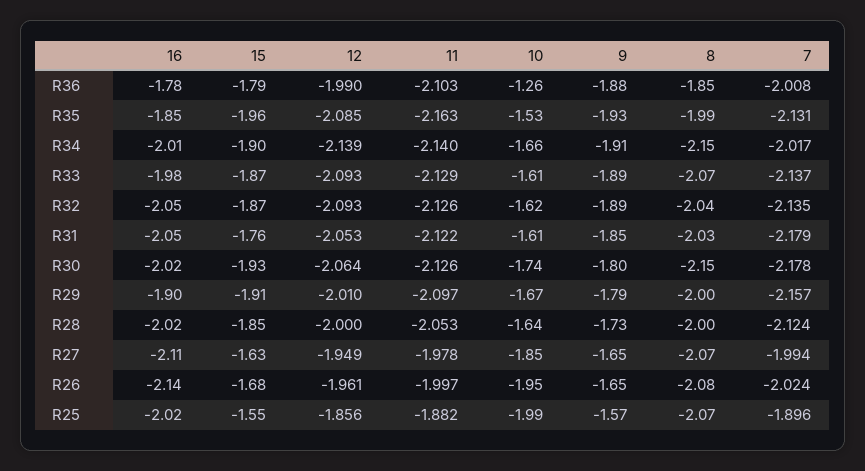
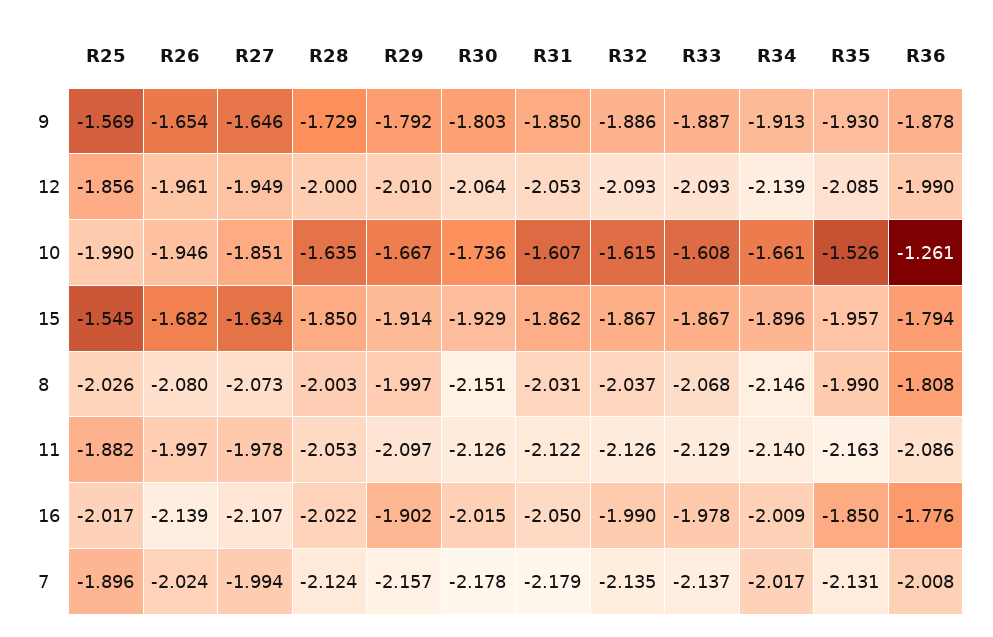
11, R36: -2.103 -> -2.086
8, R36: -1.85 -> -1.808
16, R32: -2.05 -> -1.99
15, R31: -1.76 -> -1.862
8, R25: -2.07 -> -2.026

